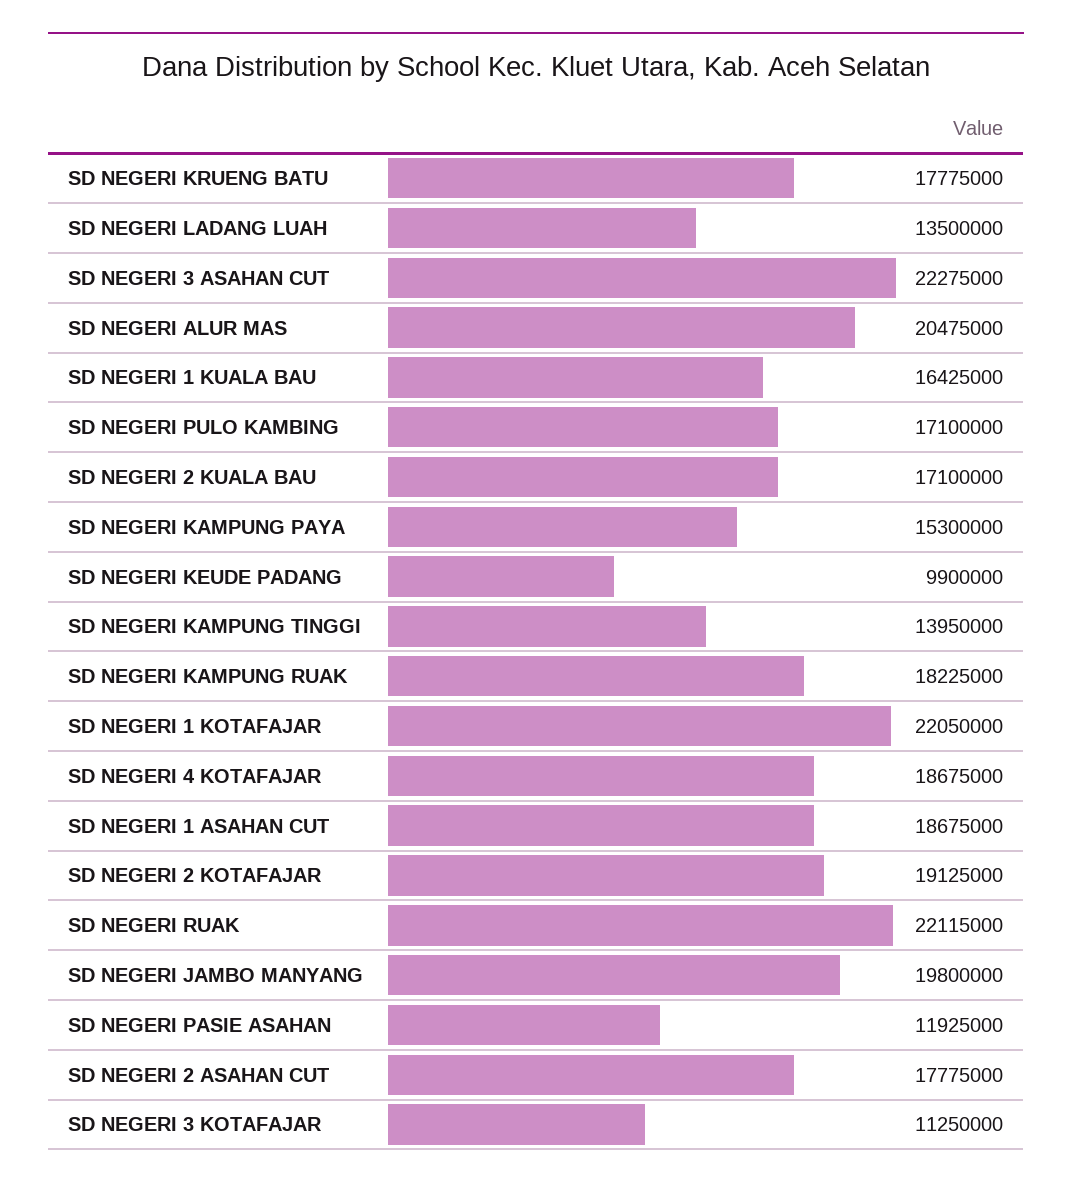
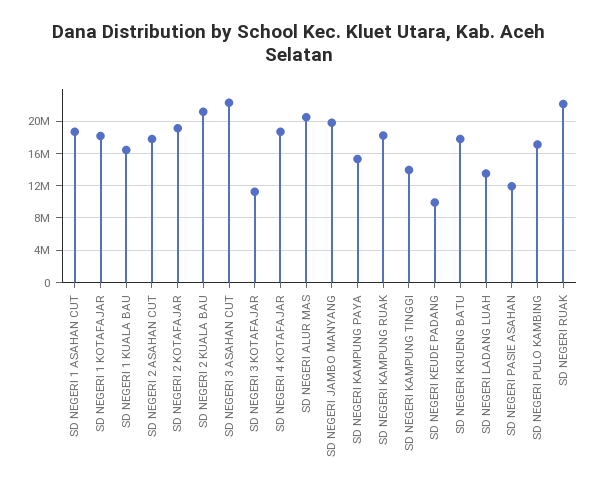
SD NEGERI 2 KUALA BAU: 17100000 -> 21000000
SD NEGERI 1 KOTAFAJAR: 22050000 -> 18000000

